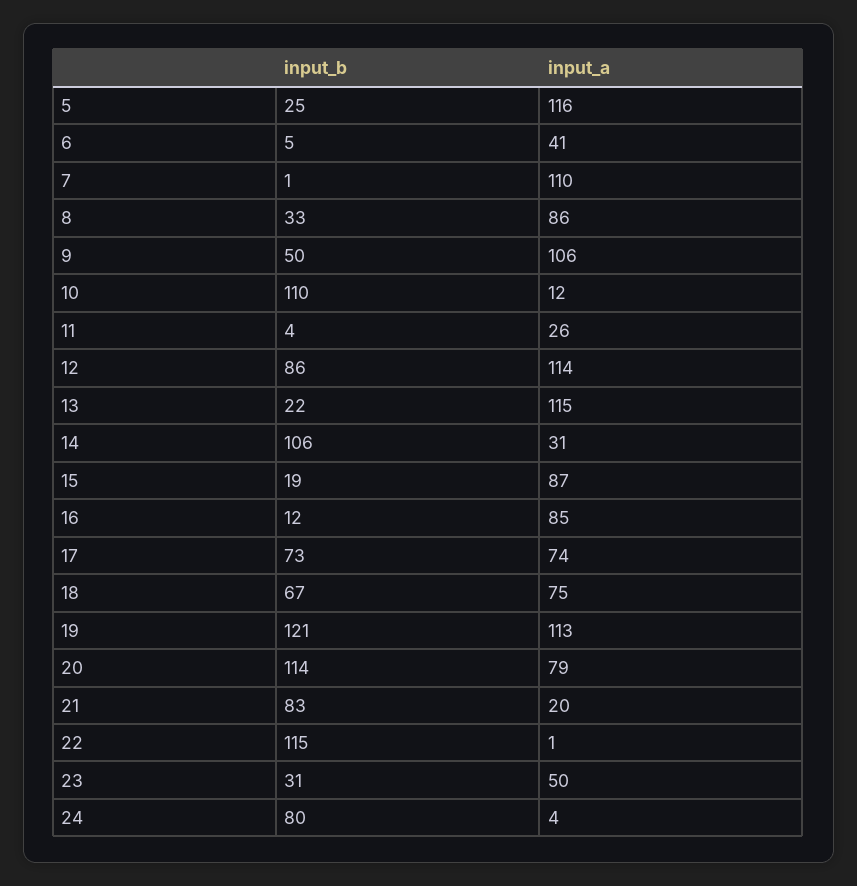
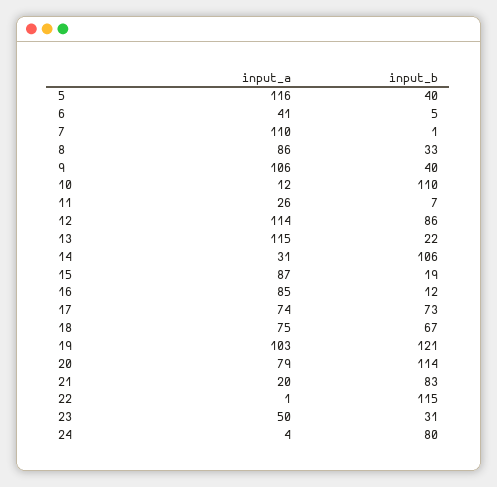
input_b, 5: 25 -> 40
input_b, 9: 50 -> 40
input_b, 11: 4 -> 7
input_a, 19: 113 -> 103

